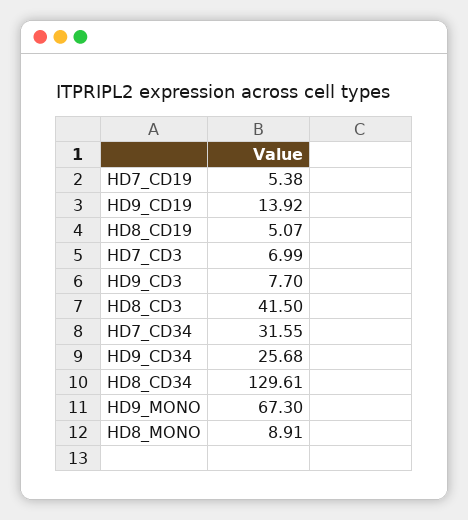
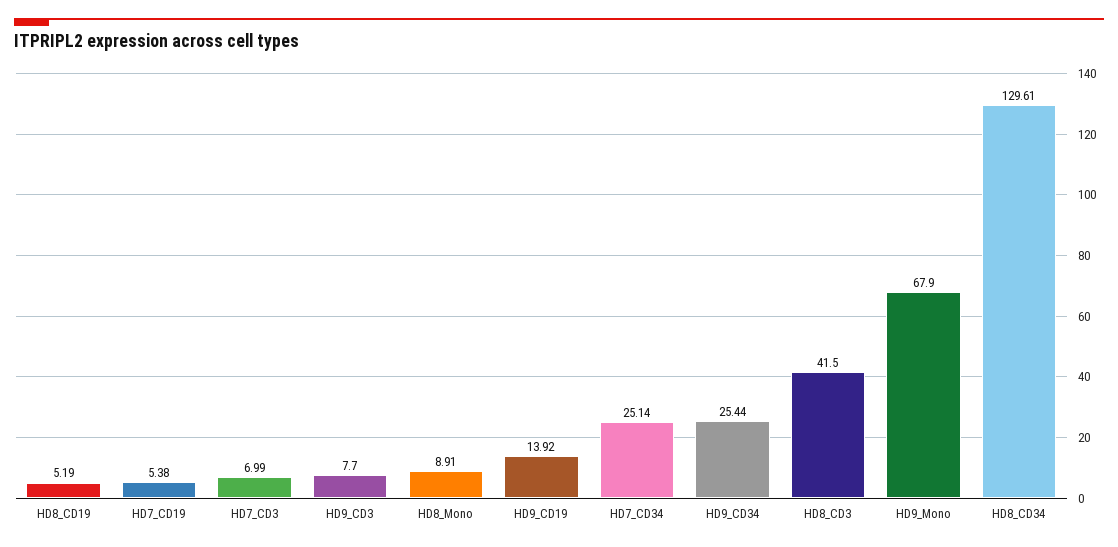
HD8_CD19: 5.07 -> 5.19
HD7_CD34: 31.55 -> 25.14
HD9_CD34: 25.68 -> 25.44
HD9_MONO: 67.3 -> 67.9

